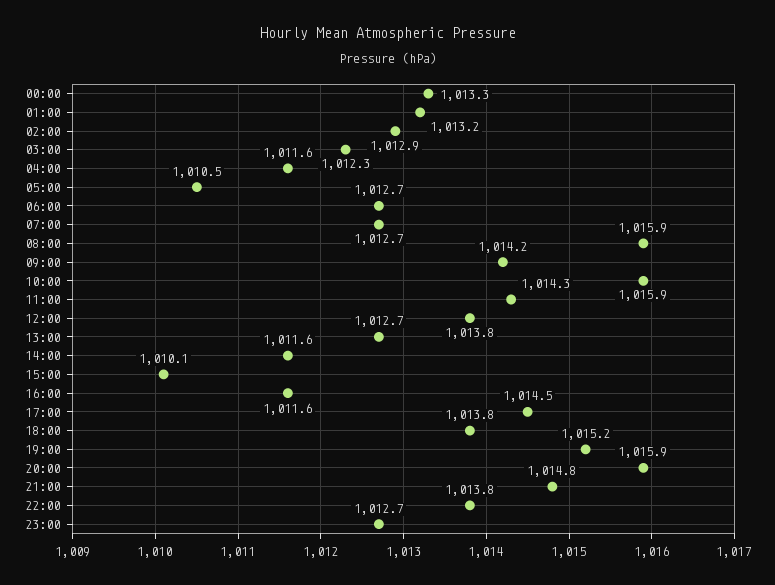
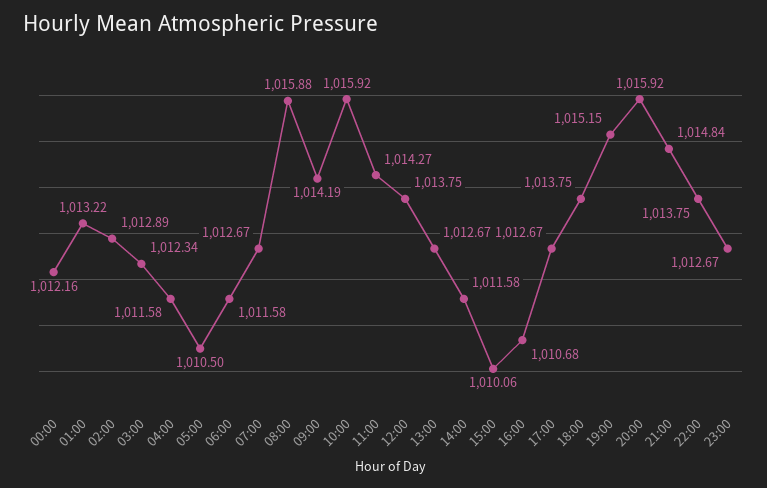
00:00: 1013.3 -> 1012.16
06:00: 1012.7 -> 1011.58
16:00: 1011.6 -> 1010.68
17:00: 1014.5 -> 1012.67

